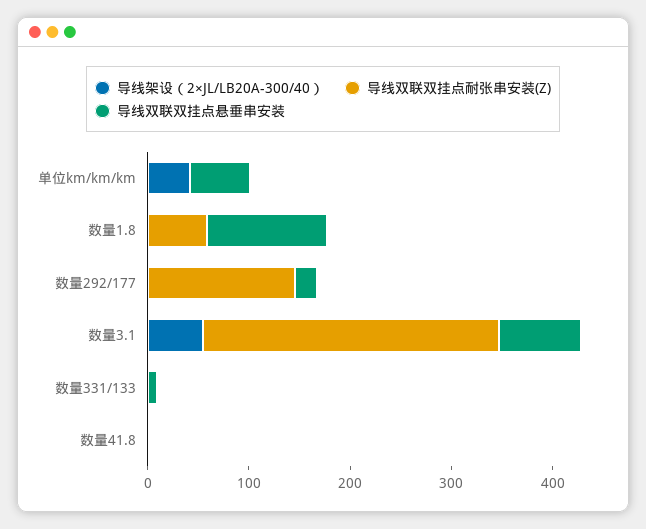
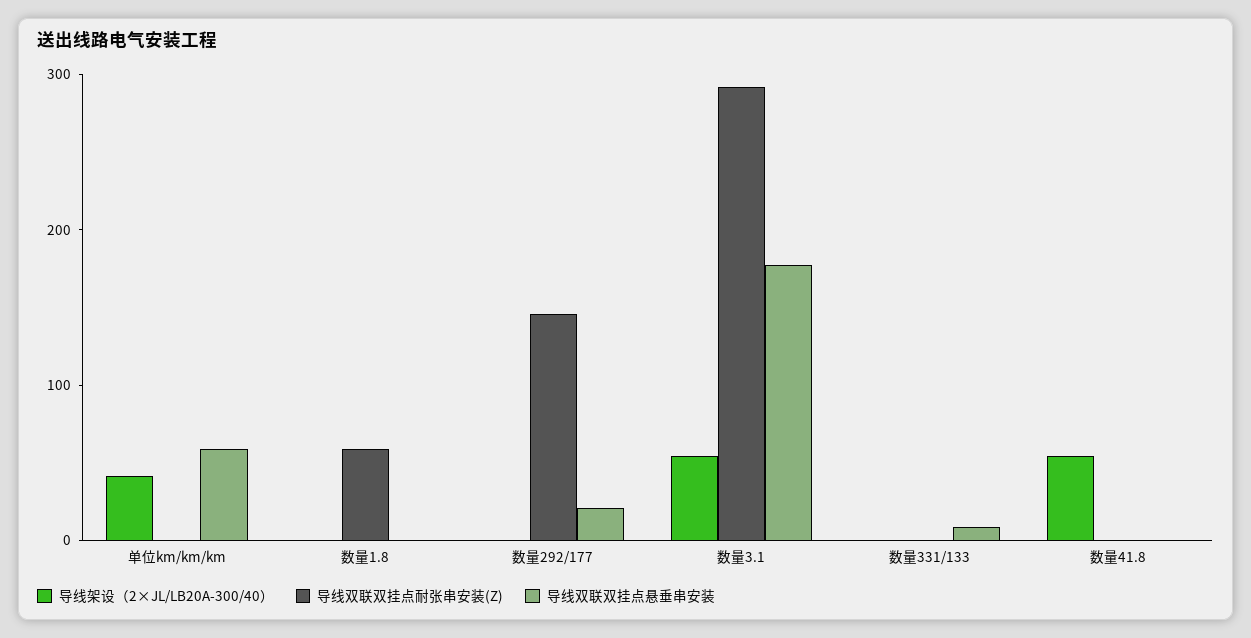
导线双联双挂点悬垂串安装, 数量1.8: 120 -> 0
导线双联双挂点悬垂串安装, 数量3.1: 80 -> 180
导线架设（2×JL/LB20A-300/40）, 数量41.8: 0 -> 60

